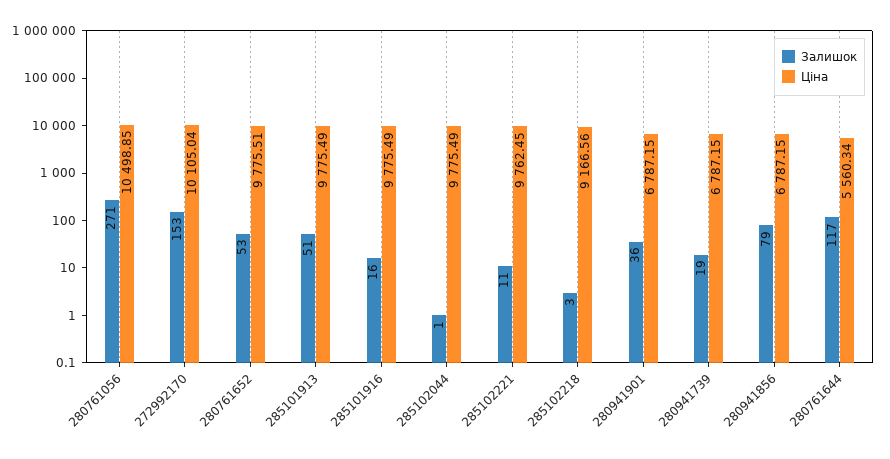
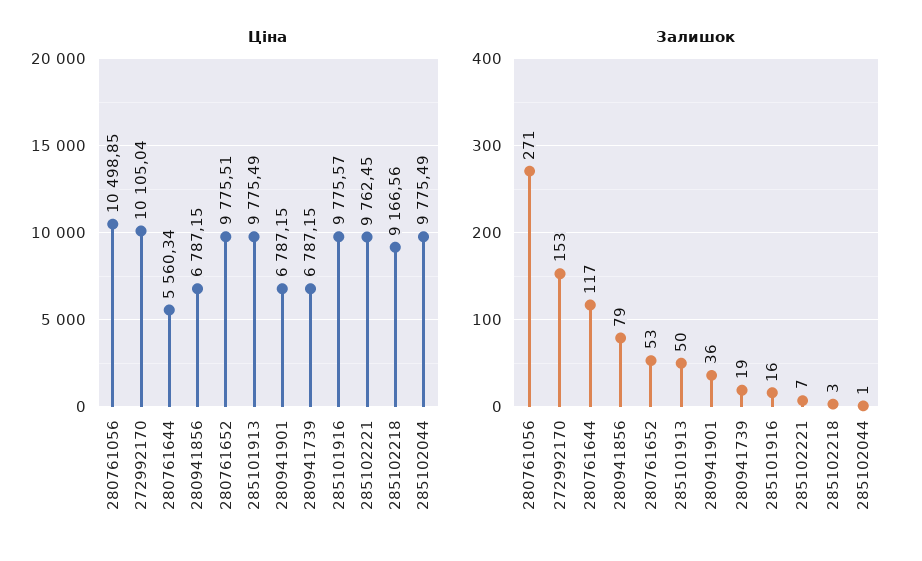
Залишок, 285101913: 51 -> 50
Ціна, 285101916: 9775.49 -> 9775.57
Залишок, 285102221: 11 -> 7

